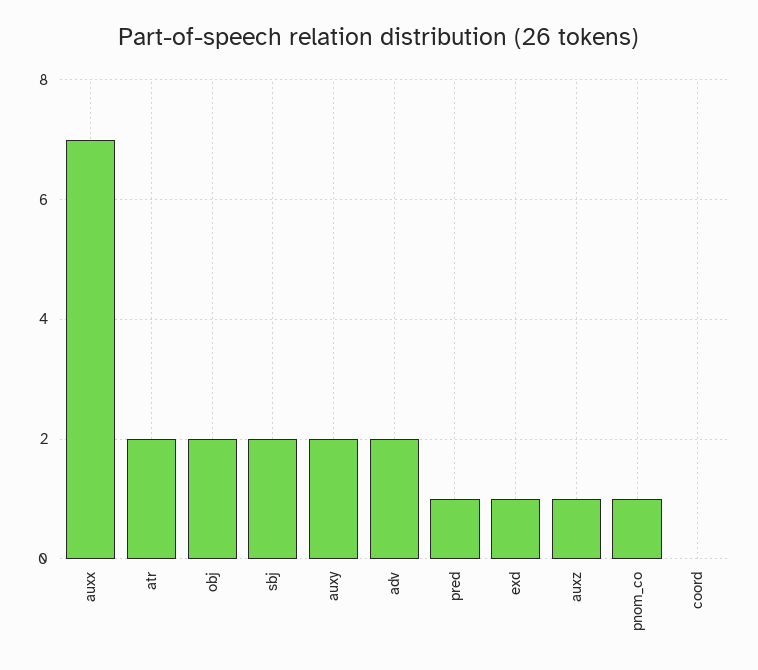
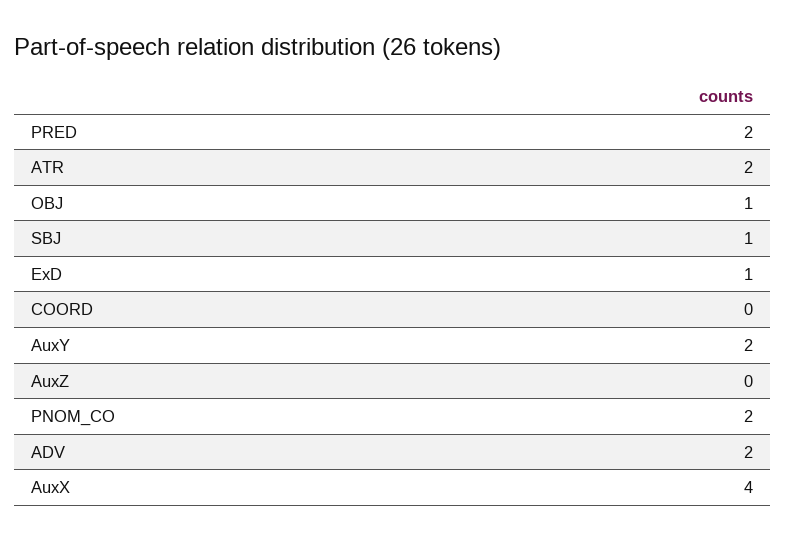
auxx: 7 -> 4
obj: 2 -> 1
sbj: 2 -> 1
pred: 1 -> 2
auxz: 1 -> 0
pnom_co: 1 -> 2

